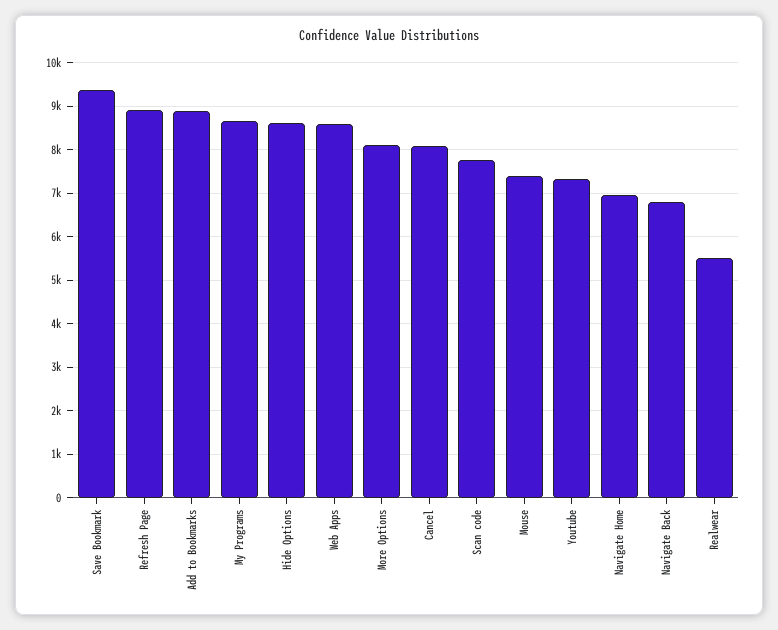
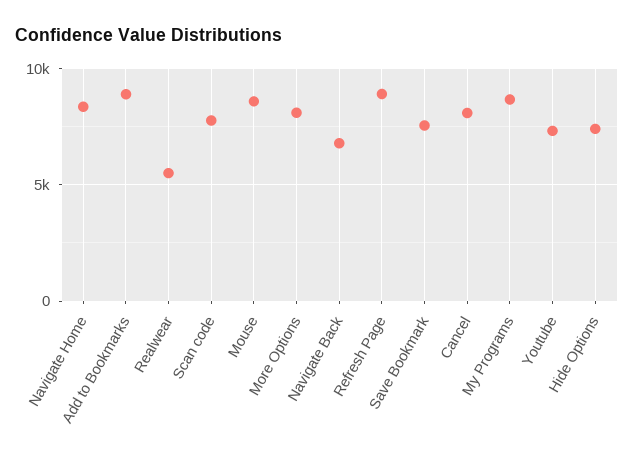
Save Bookmark: 9400 -> 7500
Hide Options: 8600 -> 7500
Web Apps: 8600 -> none
Mouse: 7400 -> 8500
Navigate Home: 7000 -> 8500

